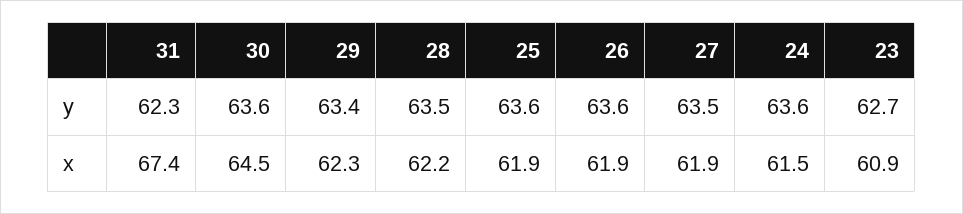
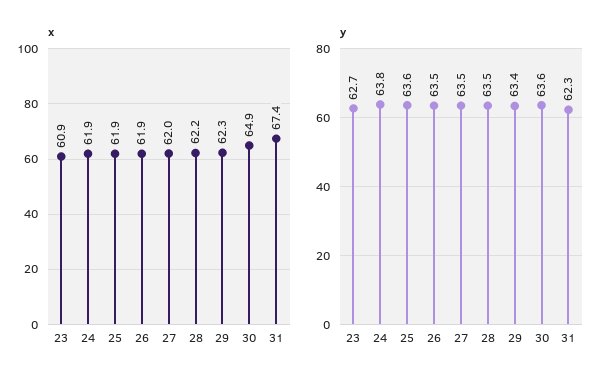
y, 26: 63.6 -> 63.5
y, 24: 63.6 -> 63.8
x, 30: 64.5 -> 64.9
x, 27: 61.9 -> 62
x, 24: 61.5 -> 61.9

